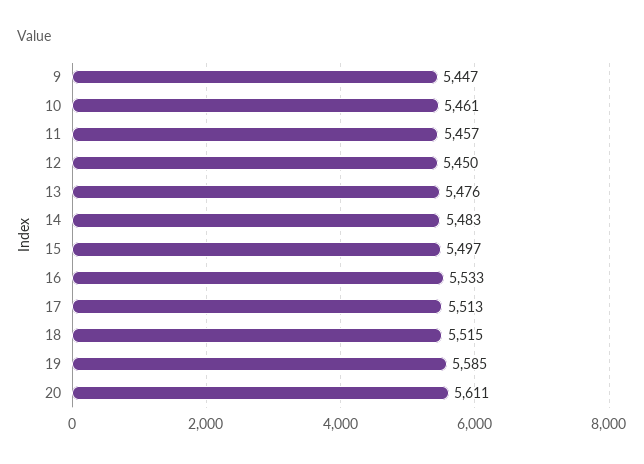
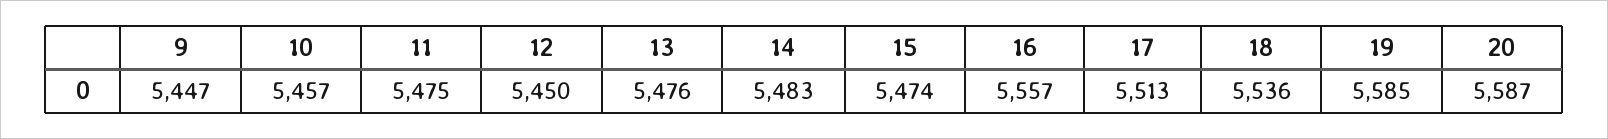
10: 5461 -> 5457
11: 5457 -> 5475
15: 5497 -> 5474
16: 5533 -> 5557
18: 5515 -> 5536
20: 5611 -> 5587

